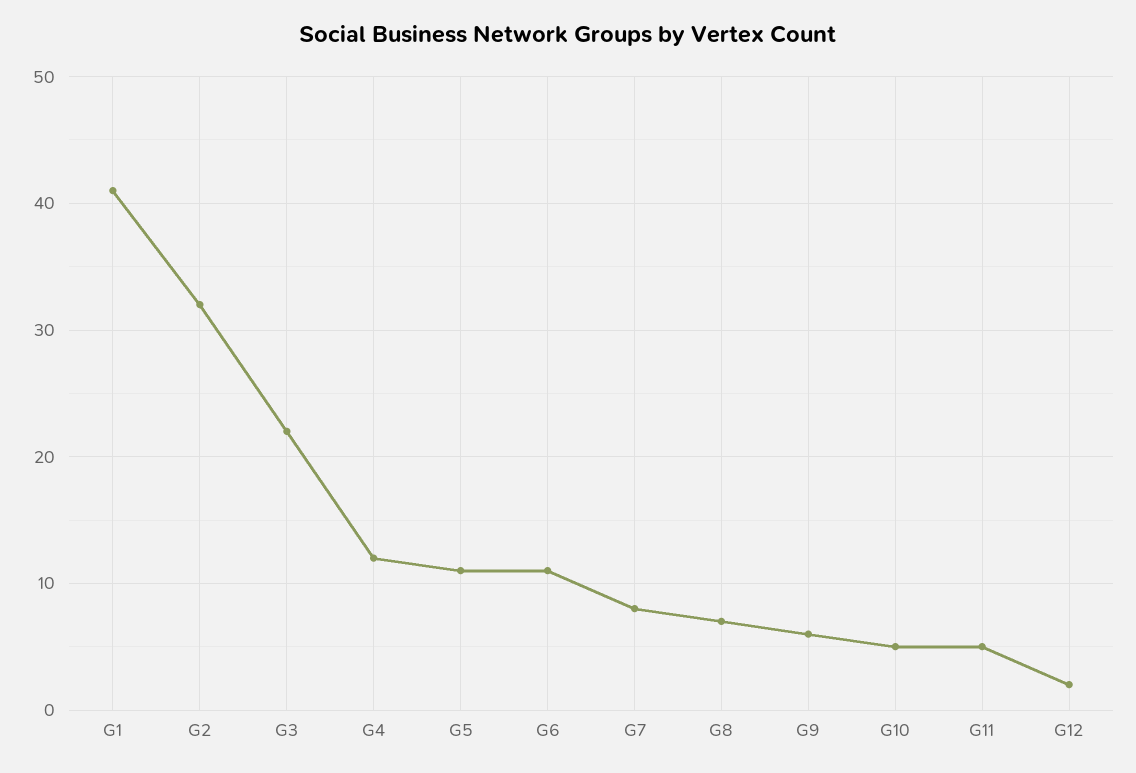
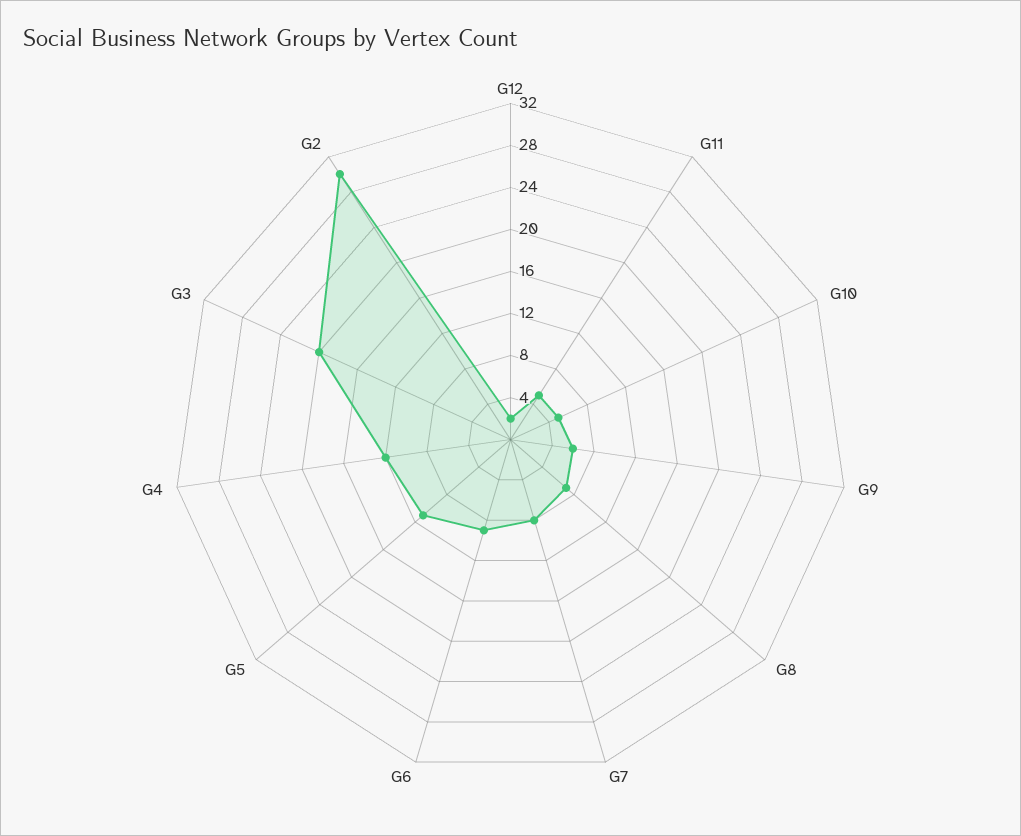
G1: 41 -> none
G2: 32 -> 30
G3: 22 -> 20
G6: 11 -> 9

